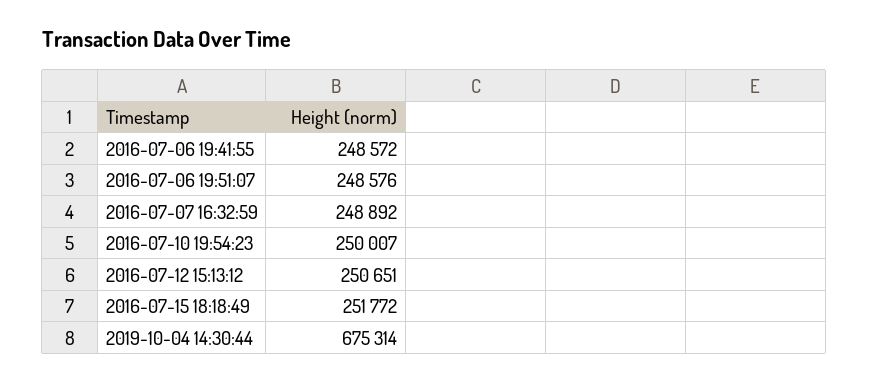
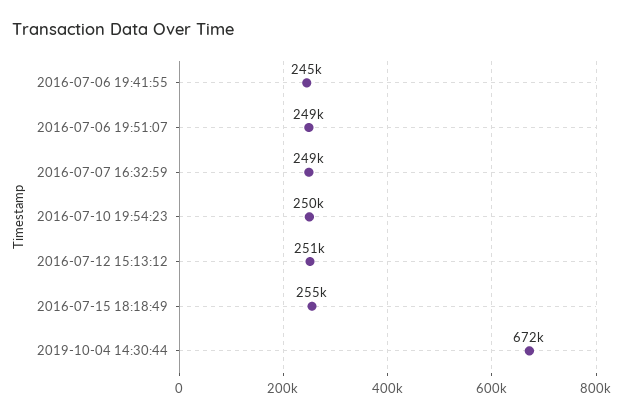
2016-07-06 19:41:55: 248572 -> 245000
2016-07-15 18:18:49: 251772 -> 255000
2019-10-04 14:30:44: 675314 -> 672000

